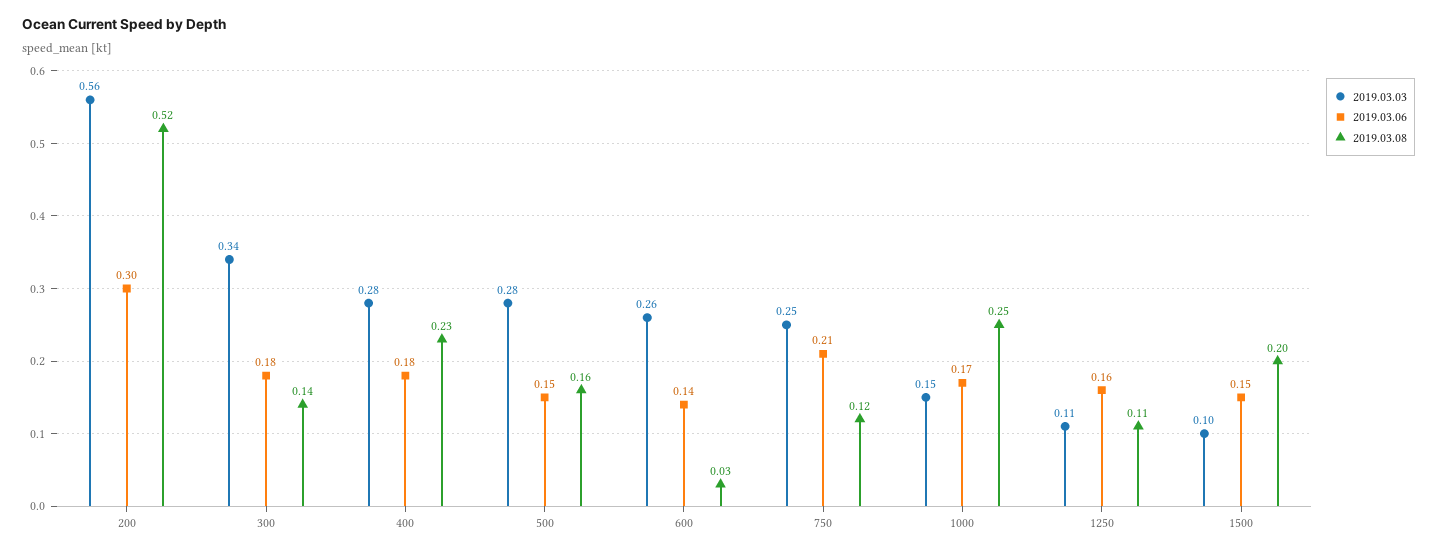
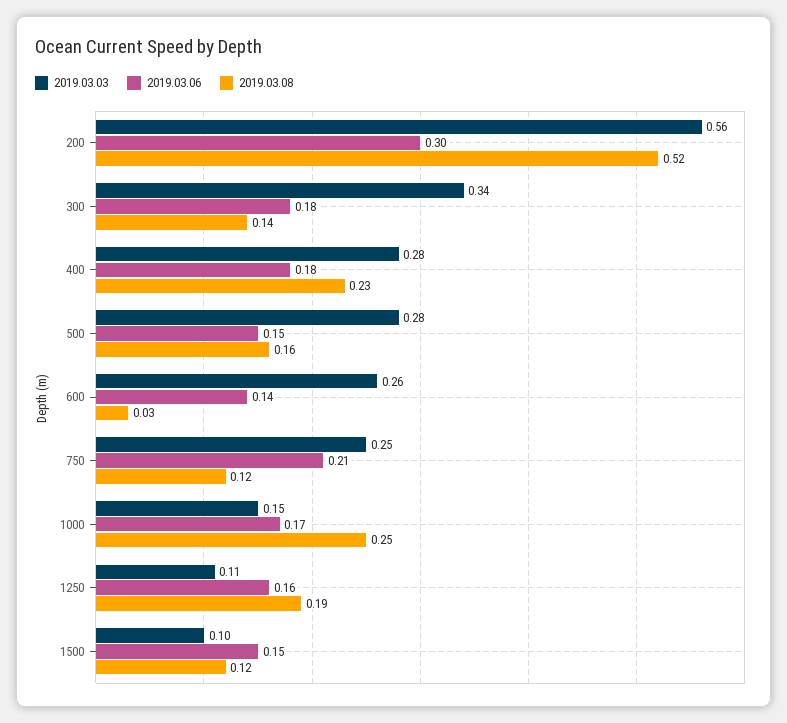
2019.03.08, 1250: 0.11 -> 0.19
2019.03.08, 1500: 0.2 -> 0.12

